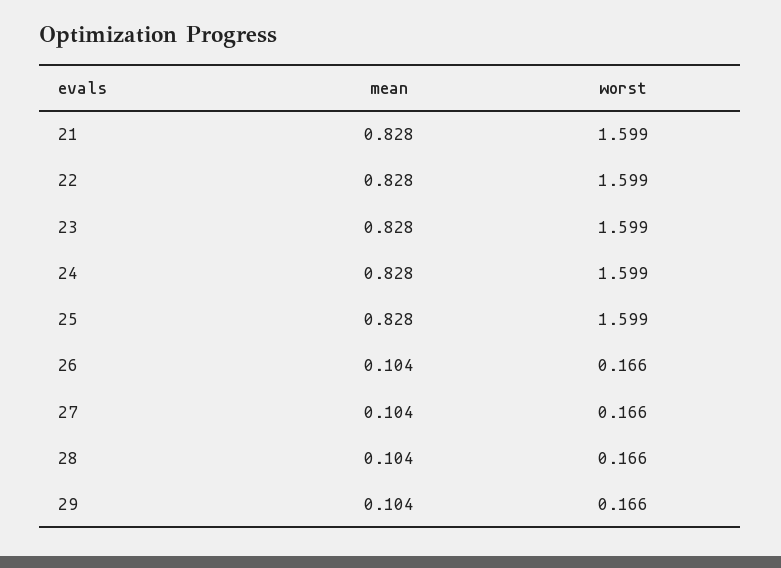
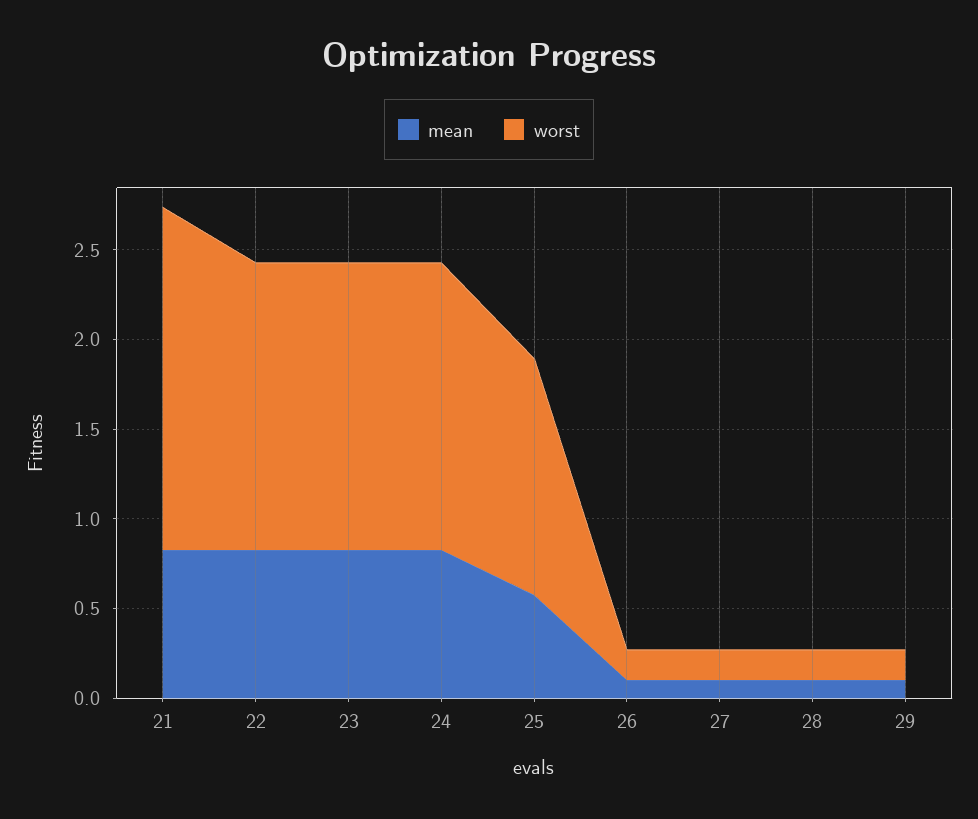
worst, 21: 1.599 -> 1.9
mean, 25: 0.828 -> 0.6
worst, 25: 1.599 -> 1.3

